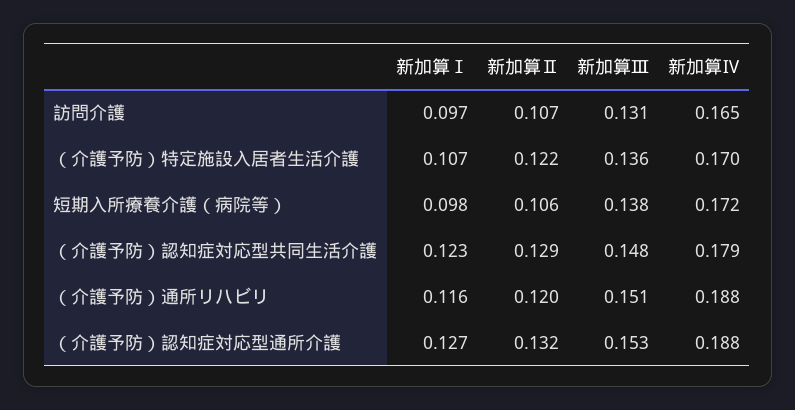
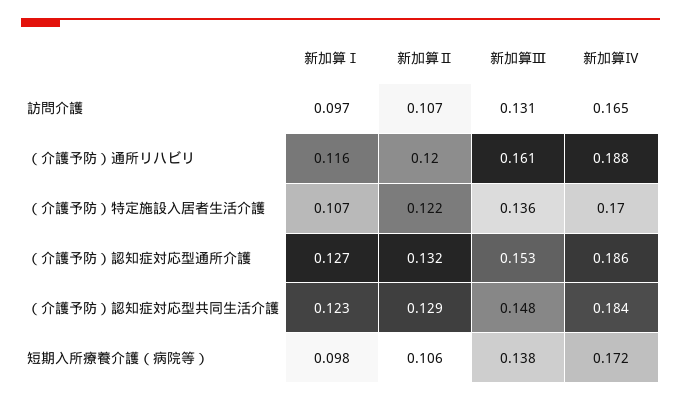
新加算Ⅳ, （介護予防）認知症対応型共同生活介護: 0.179 -> 0.184
新加算Ⅲ, （介護予防）通所リハビリ: 0.151 -> 0.161
新加算Ⅳ, （介護予防）認知症対応型通所介護: 0.188 -> 0.186

